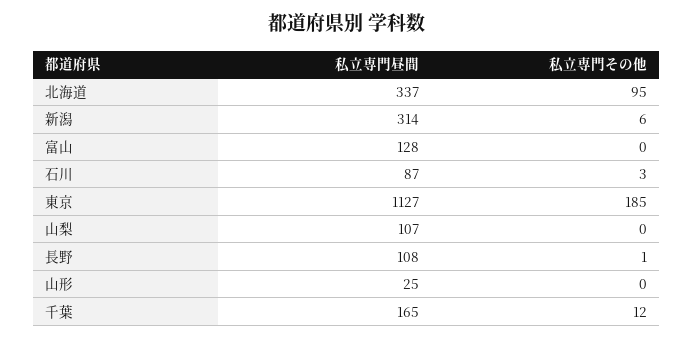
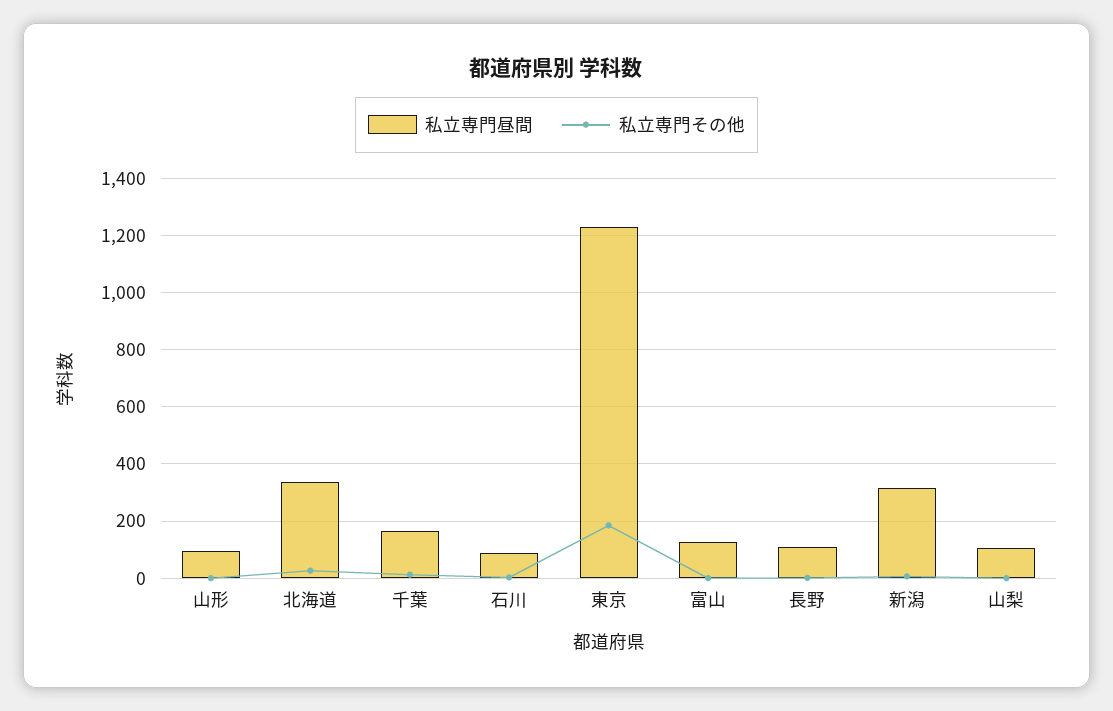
私立専門その他, 北海道: 95 -> 25
私立専門昼間, 東京: 1127 -> 1225
私立専門昼間, 山形: 25 -> 100

